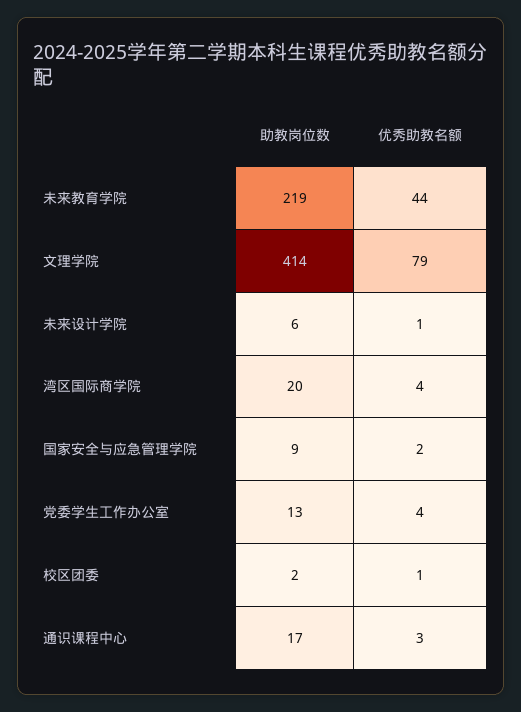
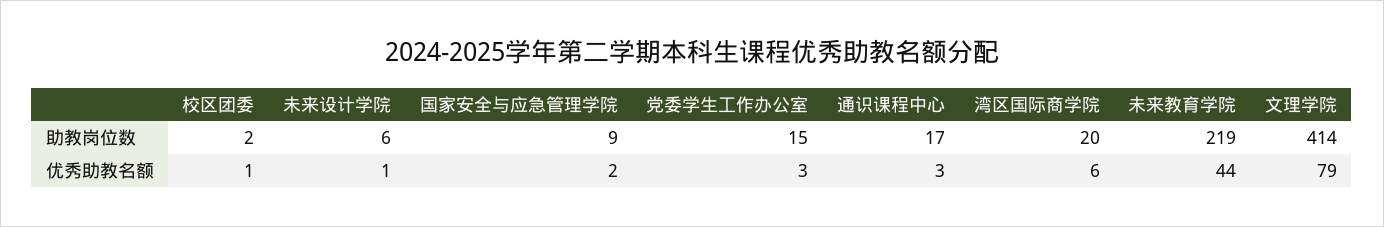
优秀助教名额, 湾区国际商学院: 4 -> 6
助教岗位数, 党委学生工作办公室: 13 -> 15
优秀助教名额, 党委学生工作办公室: 4 -> 3

